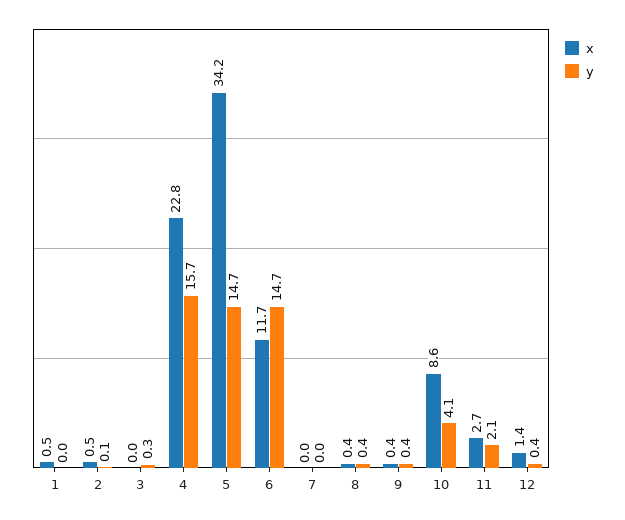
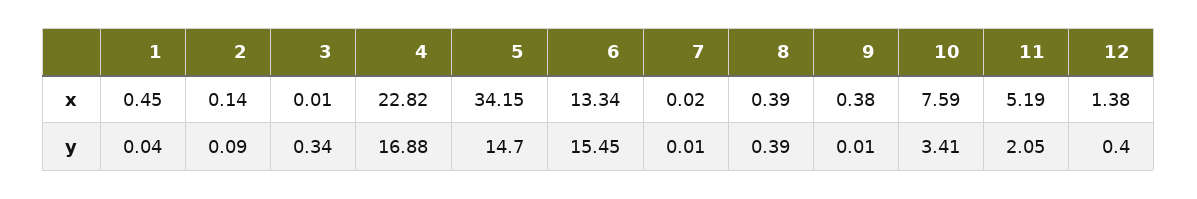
x, 2: 0.5 -> 0.14
y, 4: 15.7 -> 16.88
x, 6: 11.7 -> 13.34
y, 6: 14.7 -> 15.45
y, 9: 0.4 -> 0.01
x, 10: 8.6 -> 7.59
y, 10: 4.1 -> 3.41
x, 11: 2.7 -> 5.19

